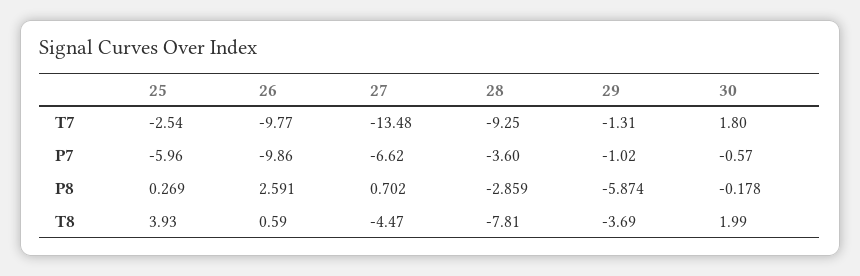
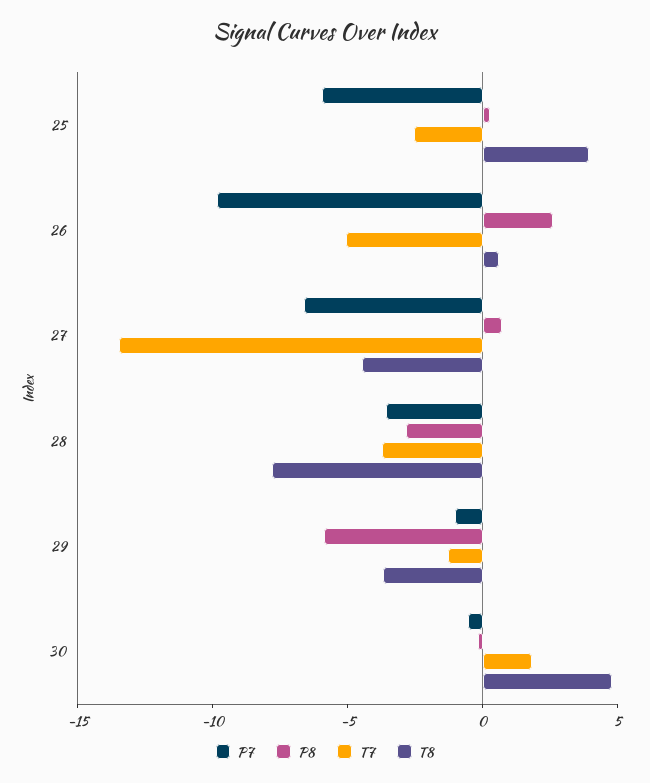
T7, 26: -9.77 -> -5
T7, 28: -9.25 -> -4
T8, 30: 1.99 -> 5

